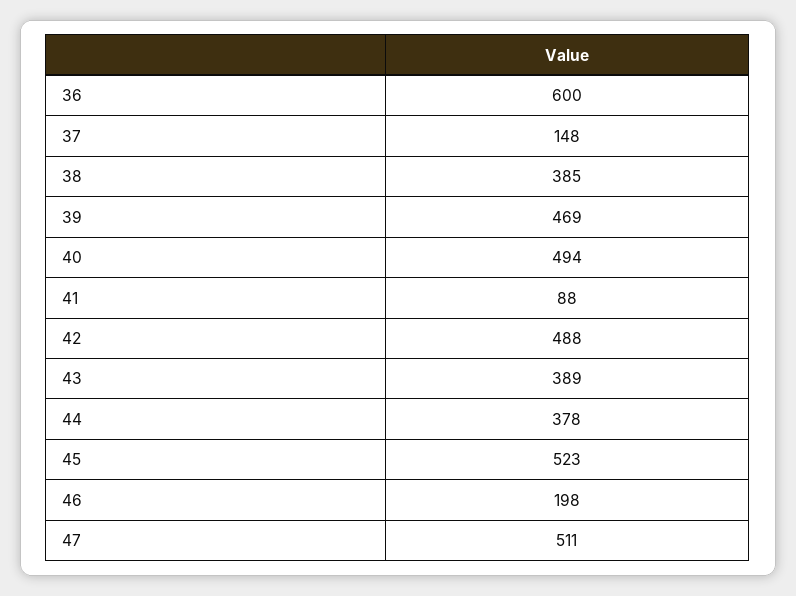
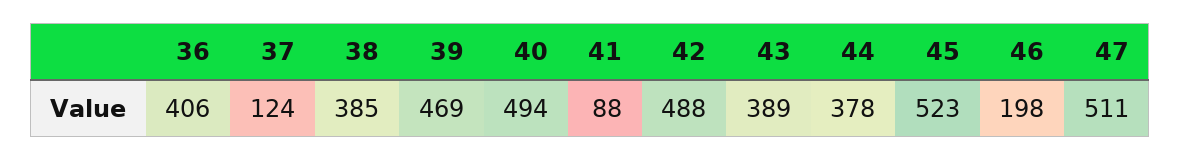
36: 600 -> 406
37: 148 -> 124

